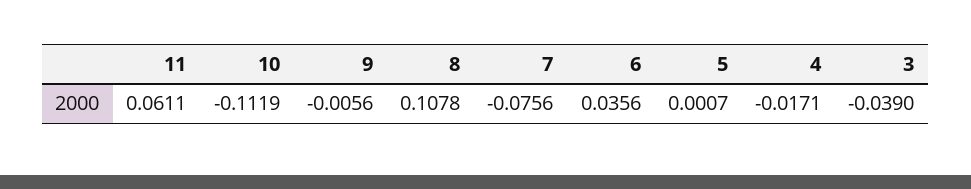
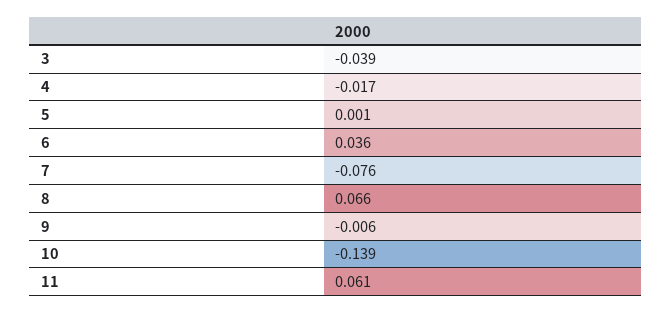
10: -0.1119 -> -0.139
8: 0.1078 -> 0.066

